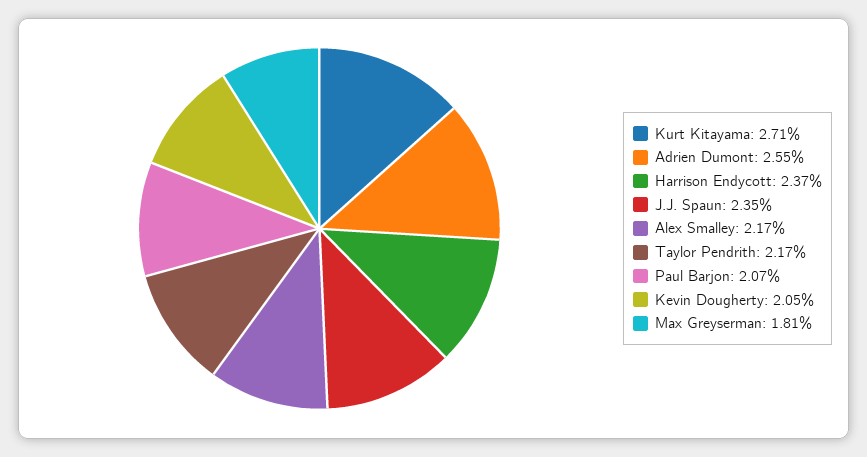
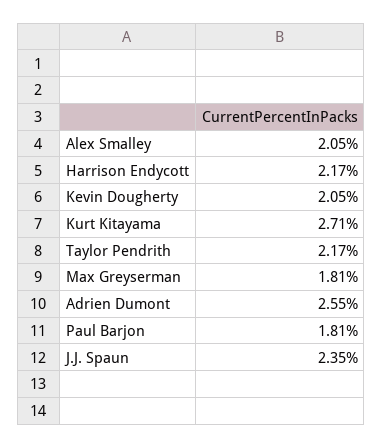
Harrison Endycott: 2.37 -> 2.17
Alex Smalley: 2.17 -> 2.05
Paul Barjon: 2.07 -> 1.81

